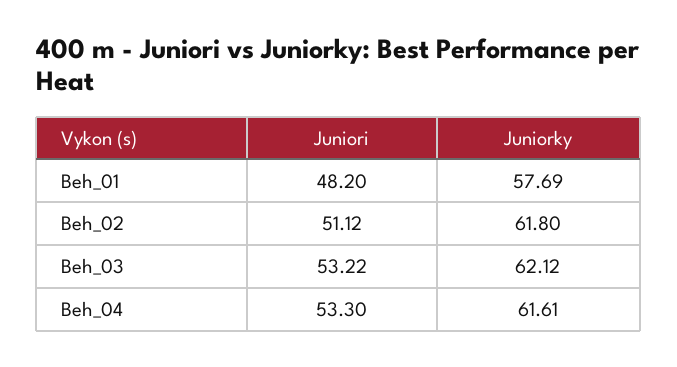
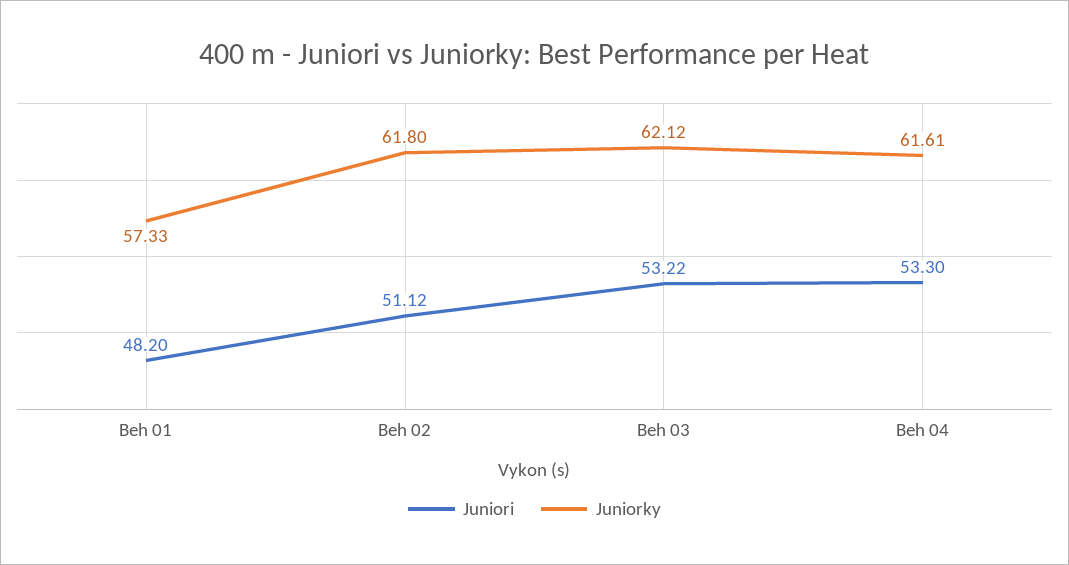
Juniorky, Beh_01: 57.69 -> 57.33

